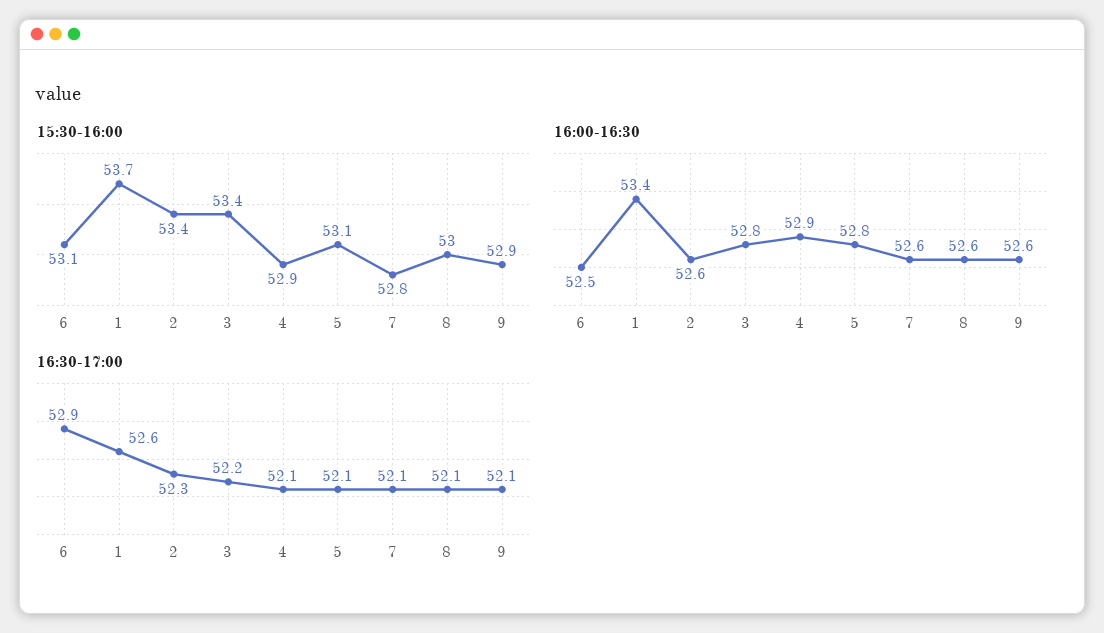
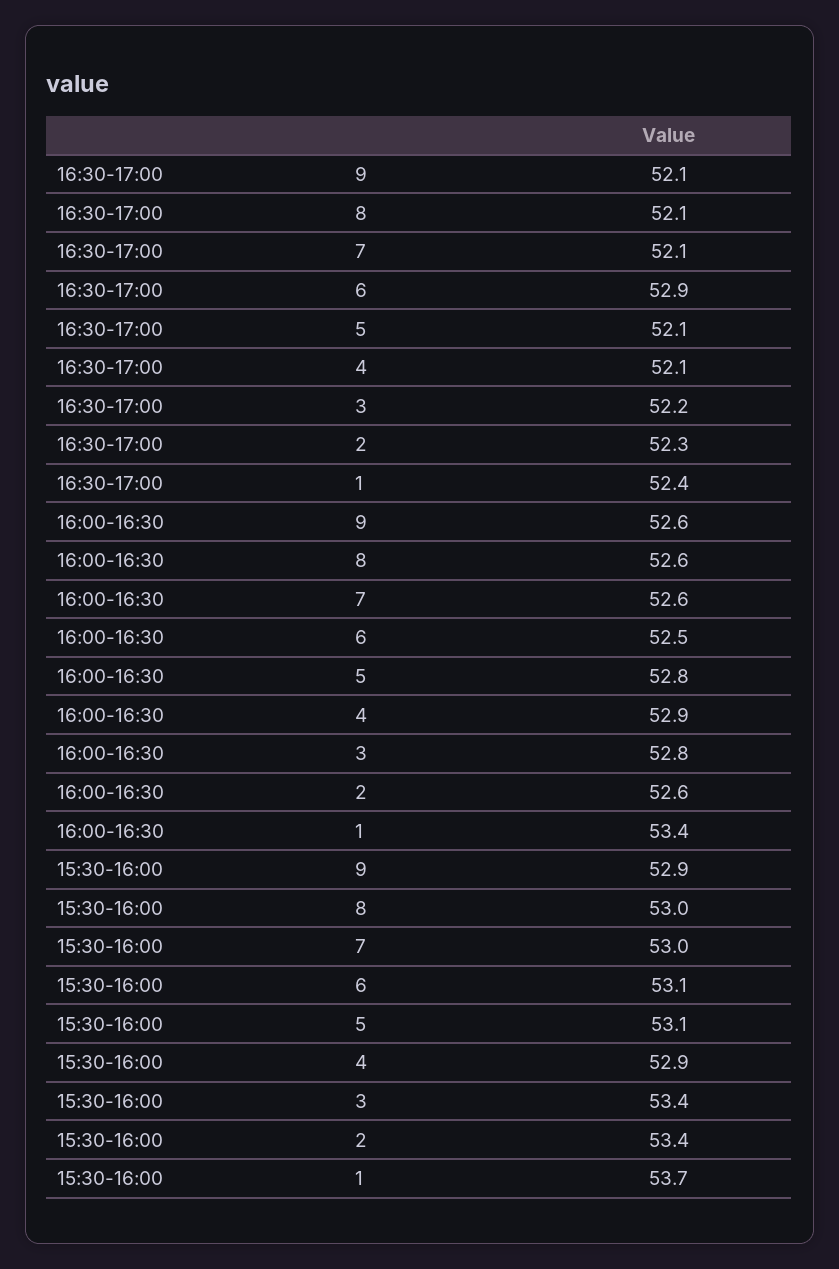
15:30-16:00, 7: 52.8 -> 53
16:30-17:00, 1: 52.6 -> 52.4

